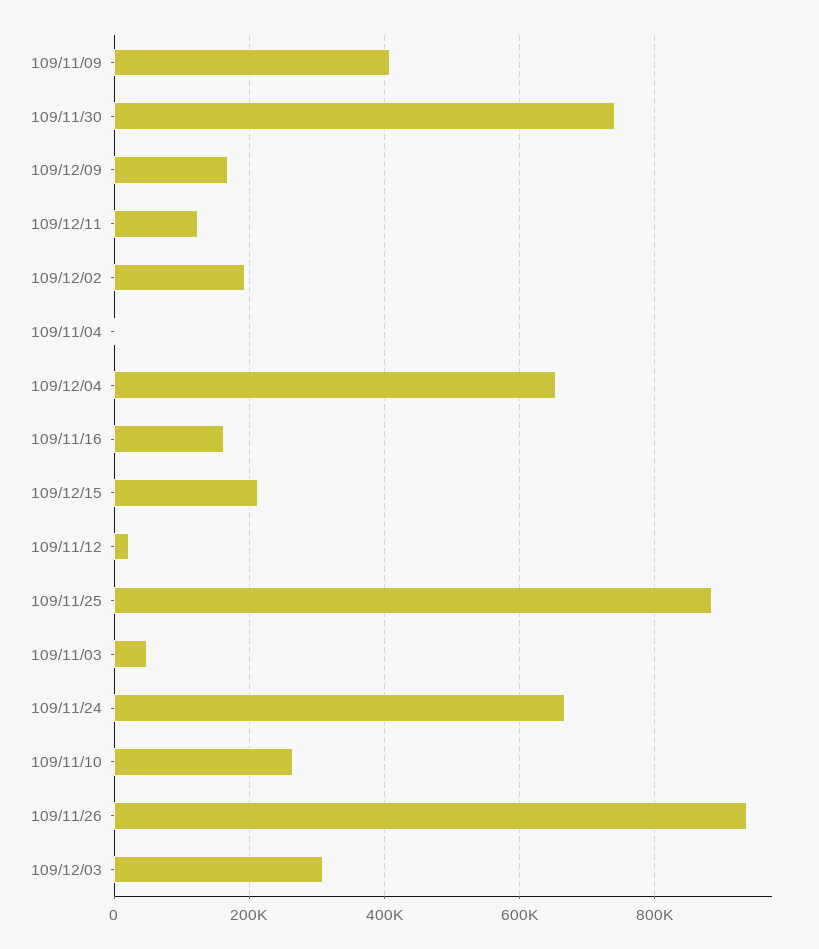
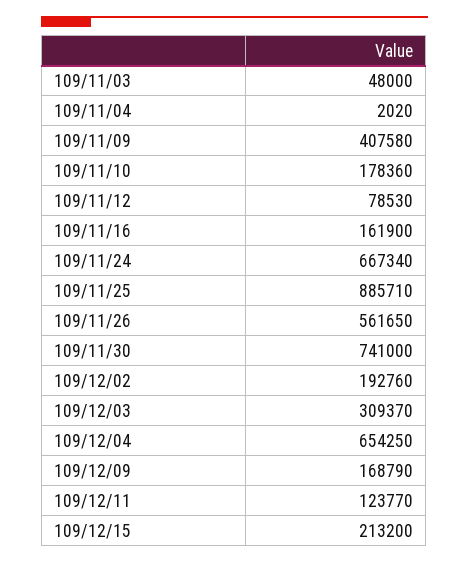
109/11/12: 20000 -> 78530
109/11/10: 260000 -> 178360
109/11/26: 940000 -> 561650

